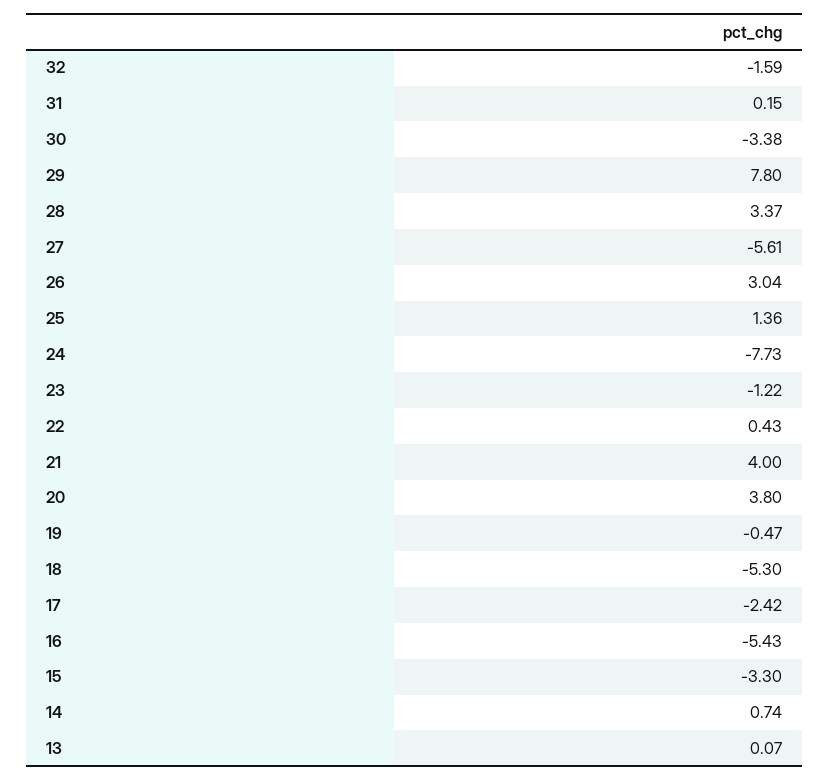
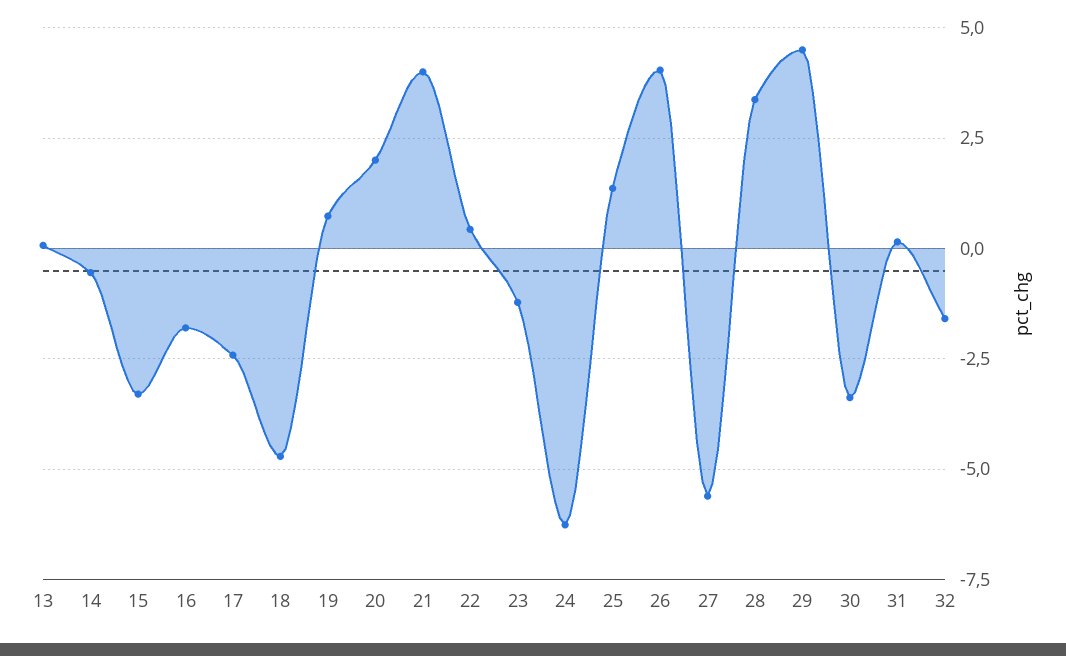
29: 7.8 -> 4.5
26: 3.04 -> 4
24: -7.73 -> -6.25
20: 3.8 -> 2
19: -0.47 -> 0.75
18: -5.3 -> -4.75
16: -5.43 -> -1.75
14: 0.74 -> -0.5

